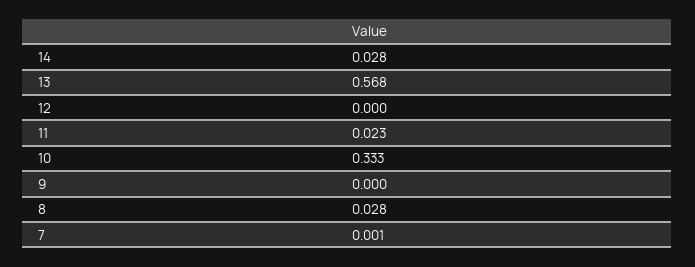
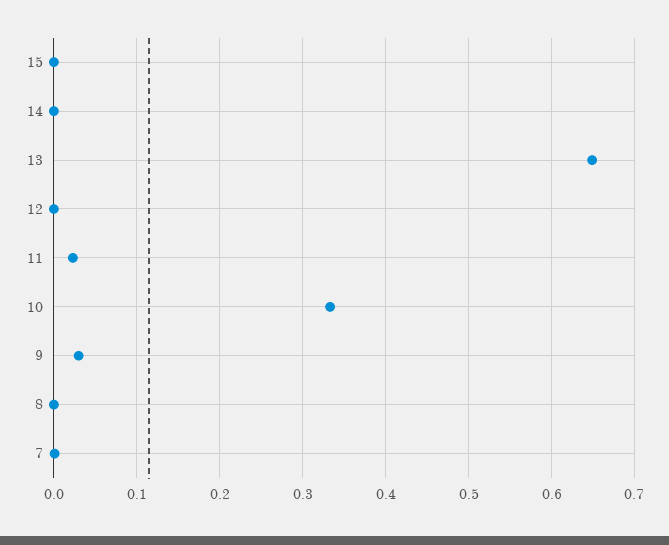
14: 0.028 -> 0
13: 0.568 -> 0.65
9: 0 -> 0.03
8: 0.028 -> 0
15: none -> 0

